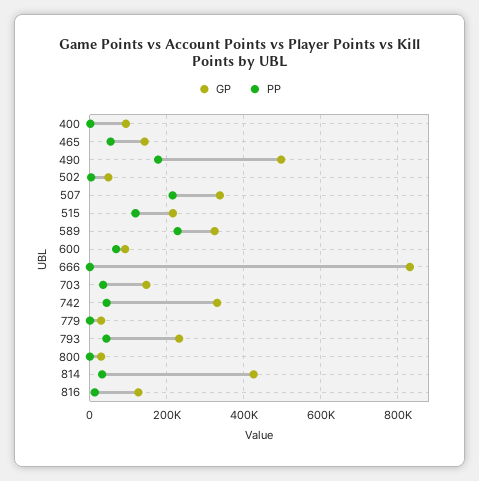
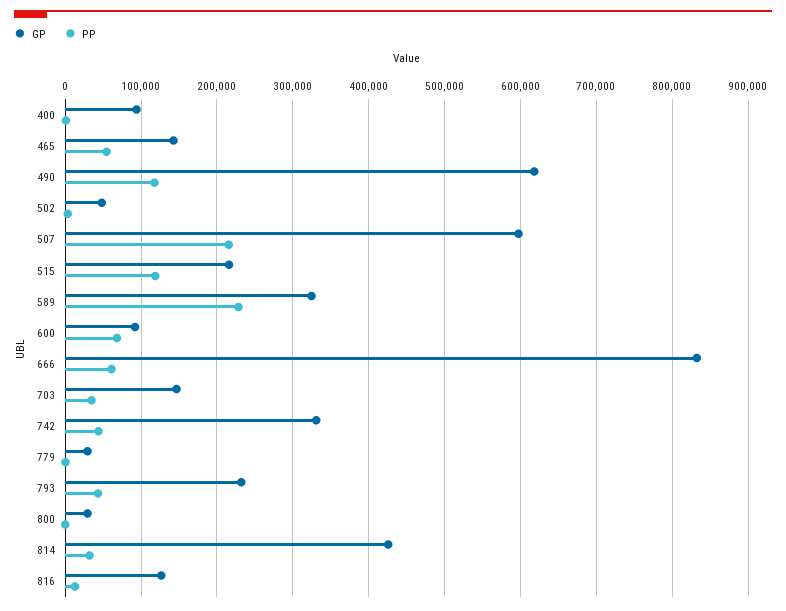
GP, 490: 500000 -> 620000
PP, 490: 180000 -> 120000
GP, 507: 340000 -> 600000
PP, 666: 0 -> 60000

